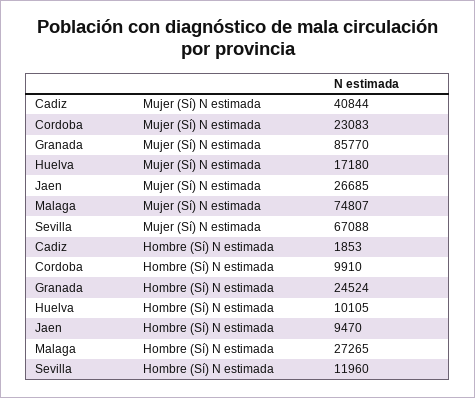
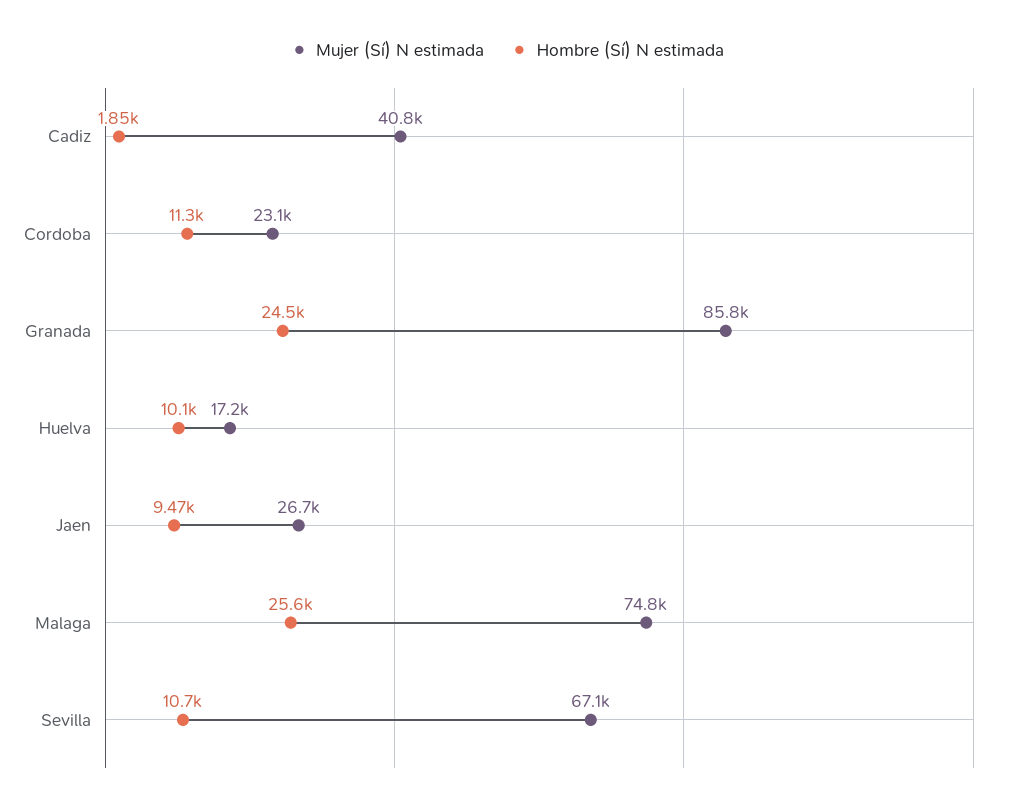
Hombre (Sí) N estimada, Cordoba: 9910 -> 11300
Hombre (Sí) N estimada, Malaga: 27265 -> 25600
Hombre (Sí) N estimada, Sevilla: 11960 -> 10700

